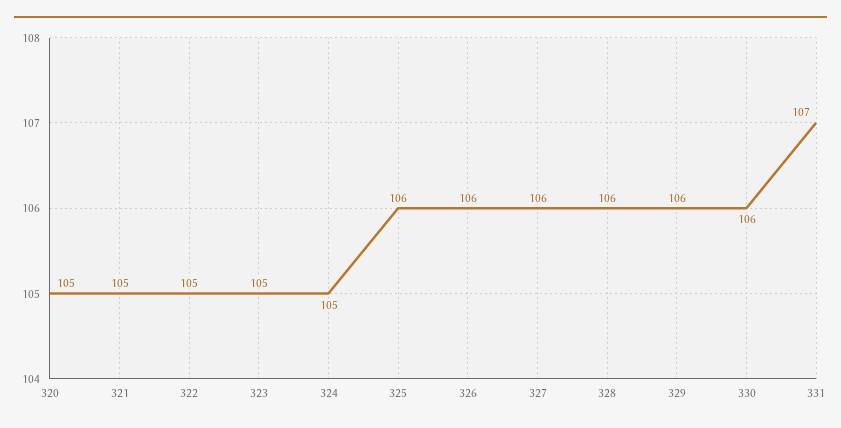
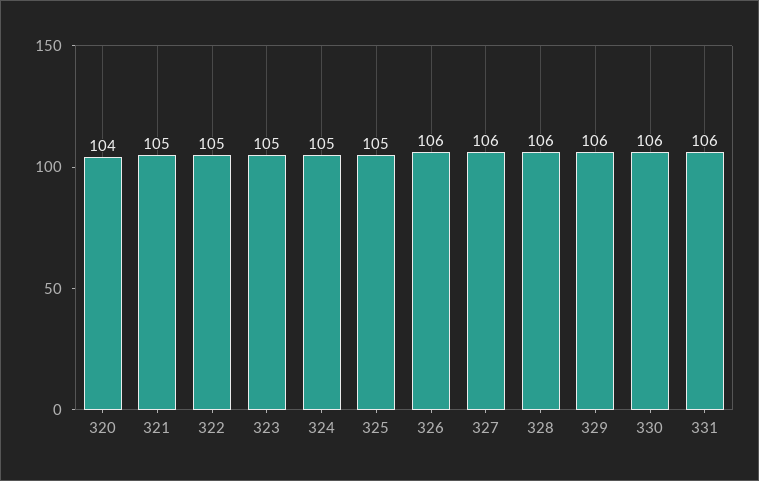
320: 105 -> 104
325: 106 -> 105
331: 107 -> 106

